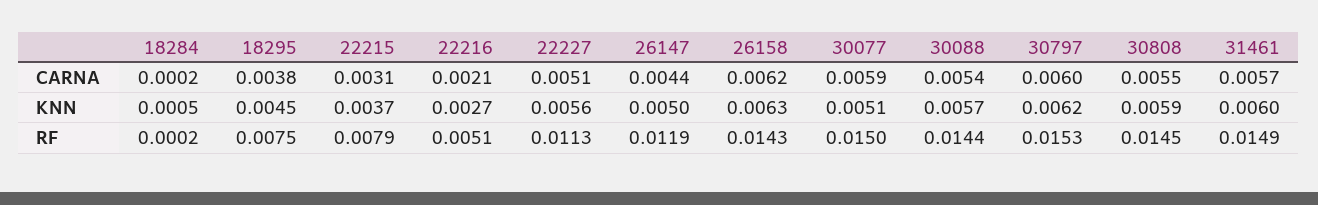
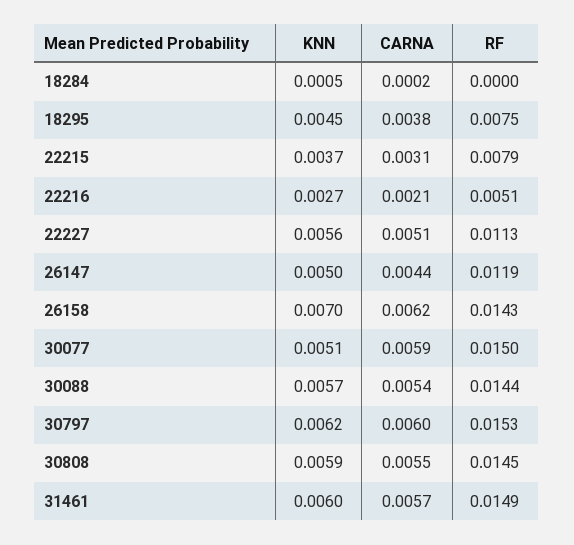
26158, KNN: 0.0063 -> 0.007
18284, RF: 0.0002 -> 0

